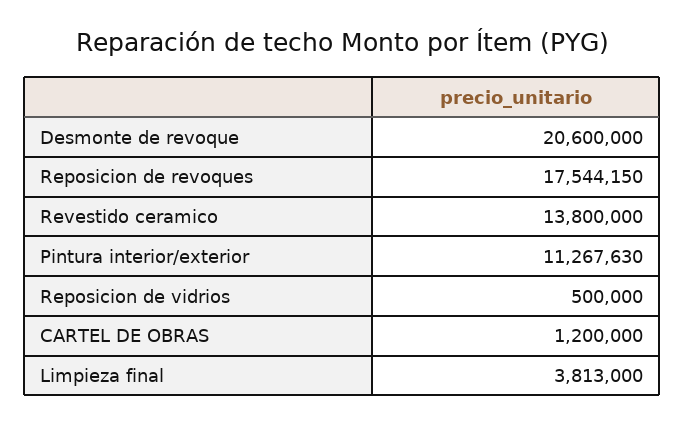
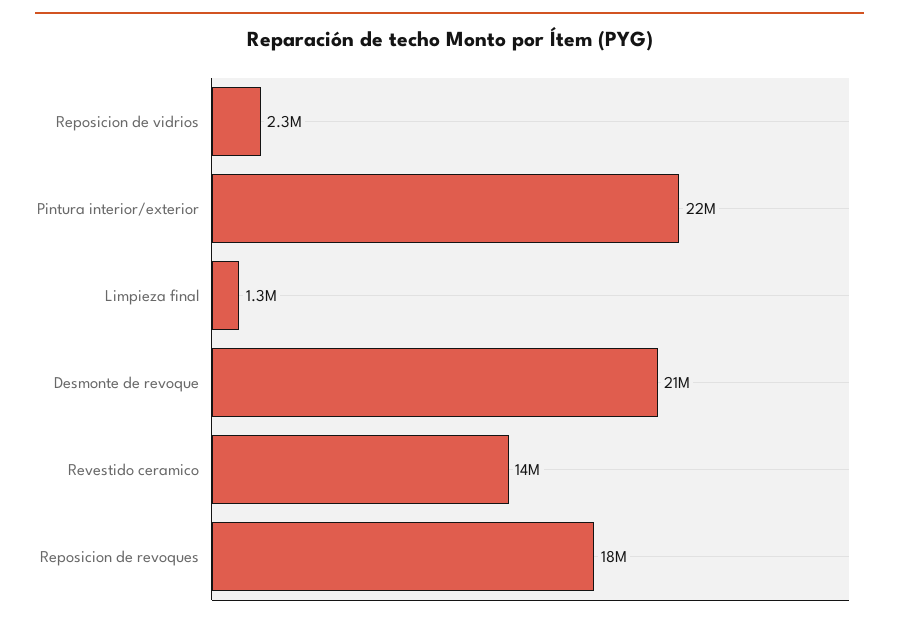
Pintura interior/exterior: 11267630 -> 22000000
Reposicion de vidrios: 500000 -> 2300000
CARTEL DE OBRAS: 1200000 -> none
Limpieza final: 3813000 -> 1300000

